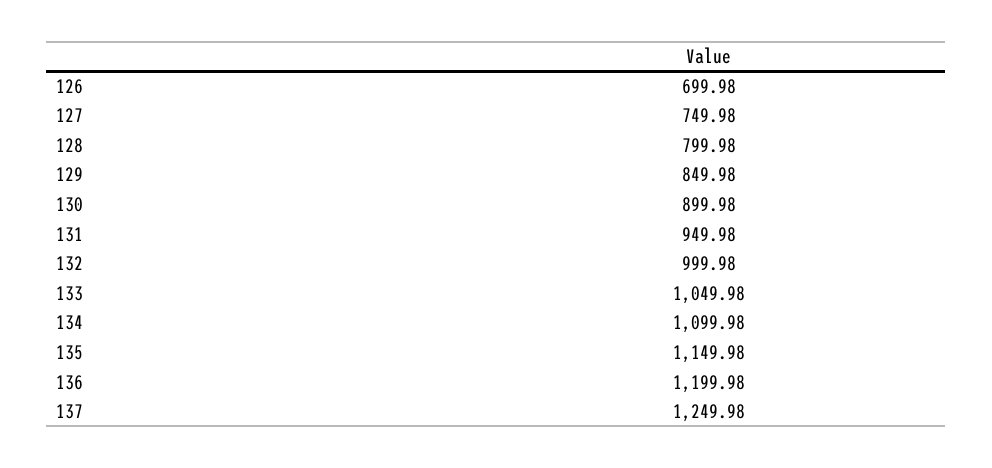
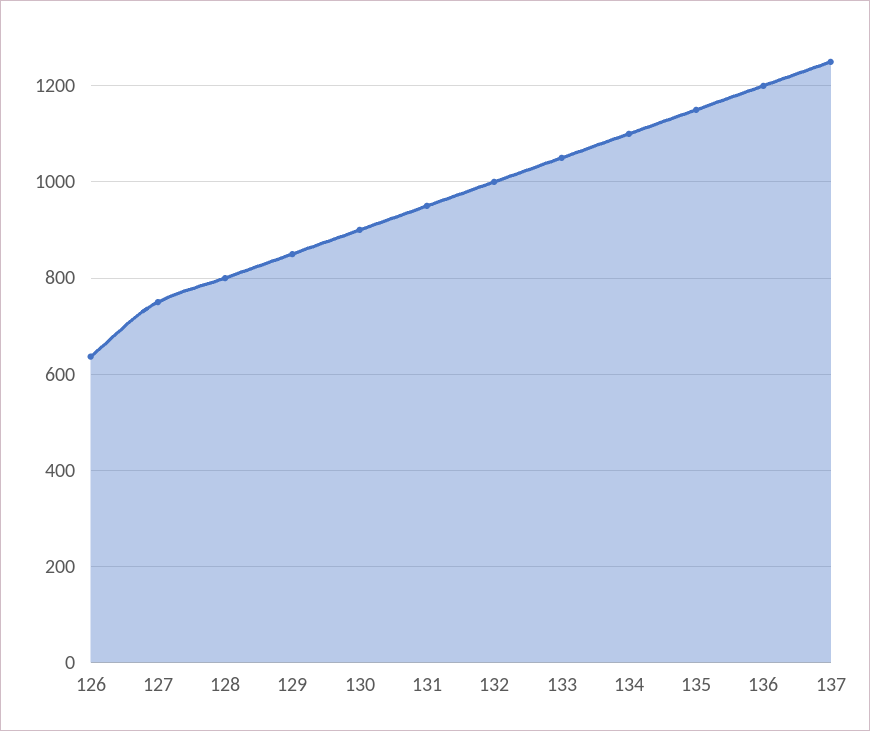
126: 699.98 -> 640

